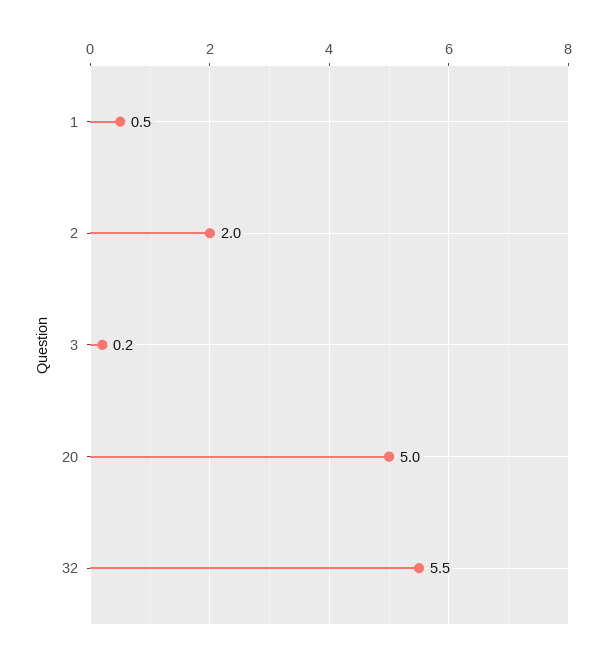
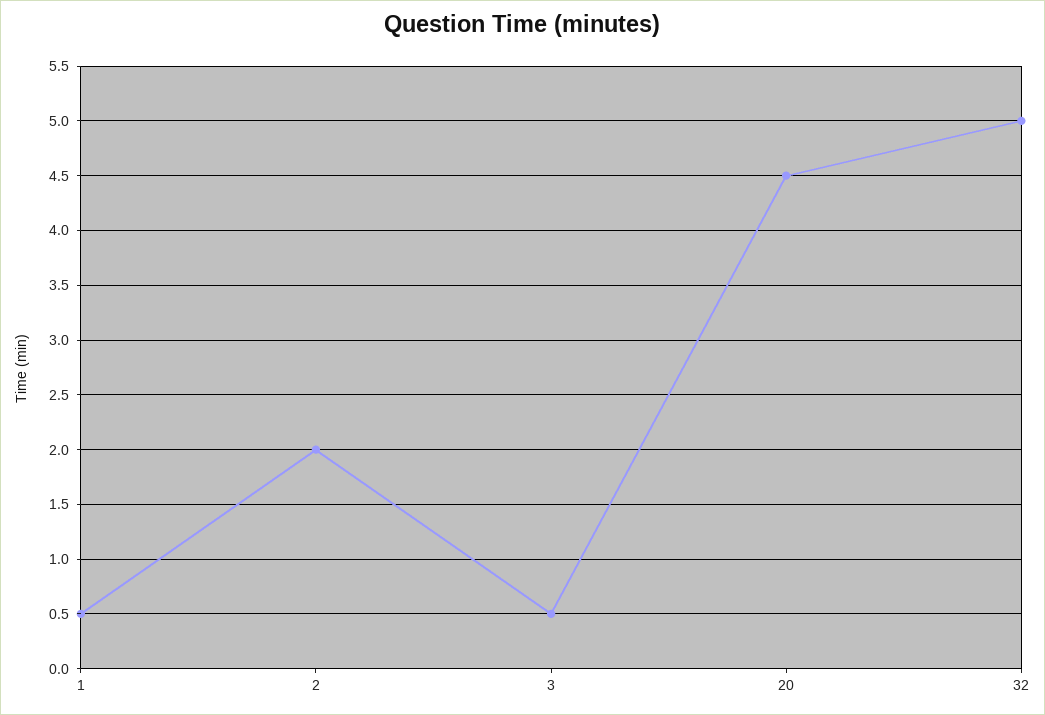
3: 0.2 -> 0.5
20: 5 -> 4.5
32: 5.5 -> 5

